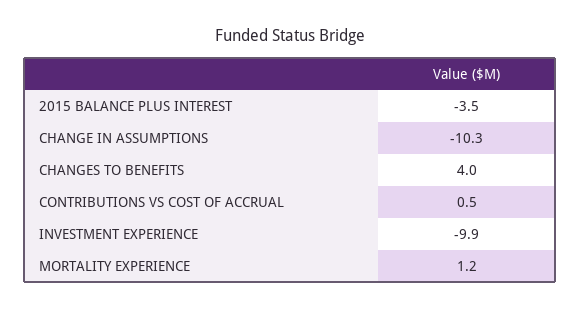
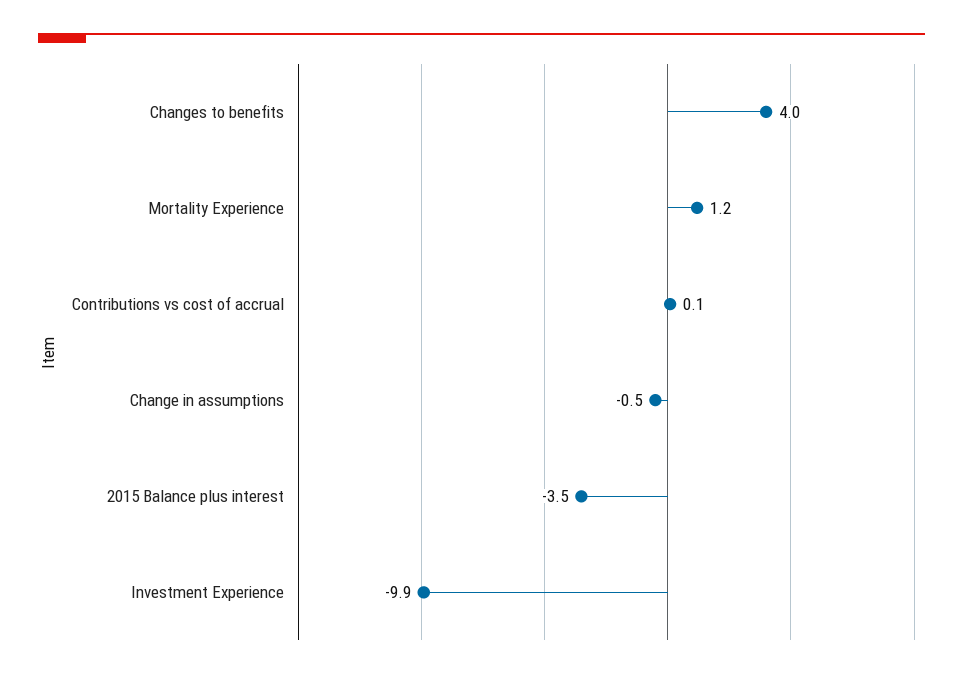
CHANGE IN ASSUMPTIONS: -10.3 -> -0.5
CONTRIBUTIONS VS COST OF ACCRUAL: 0.5 -> 0.1

